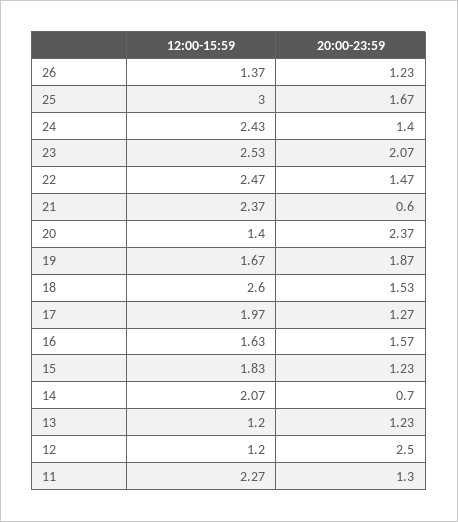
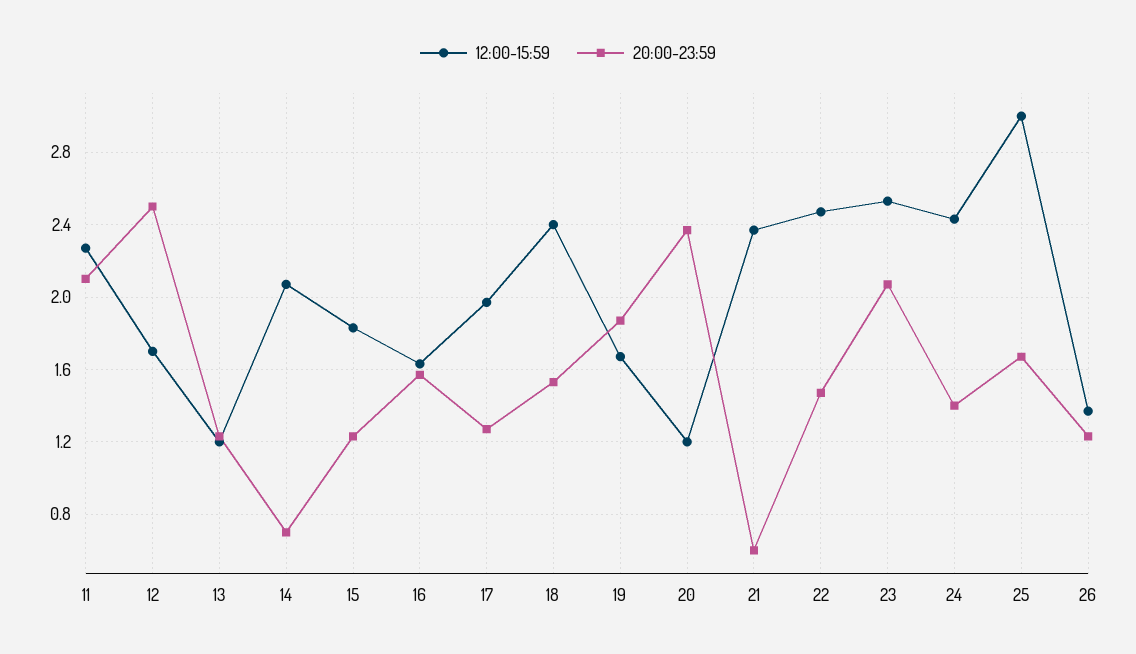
12:00-15:59, 20: 1.4 -> 1.2
12:00-15:59, 18: 2.6 -> 2.4
12:00-15:59, 12: 1.2 -> 1.7
20:00-23:59, 11: 1.3 -> 2.1

